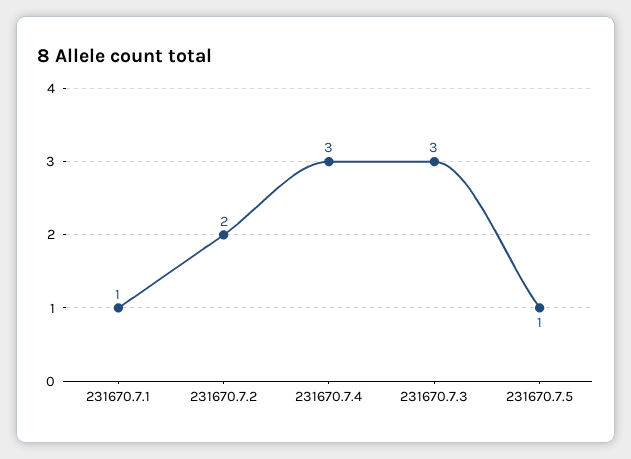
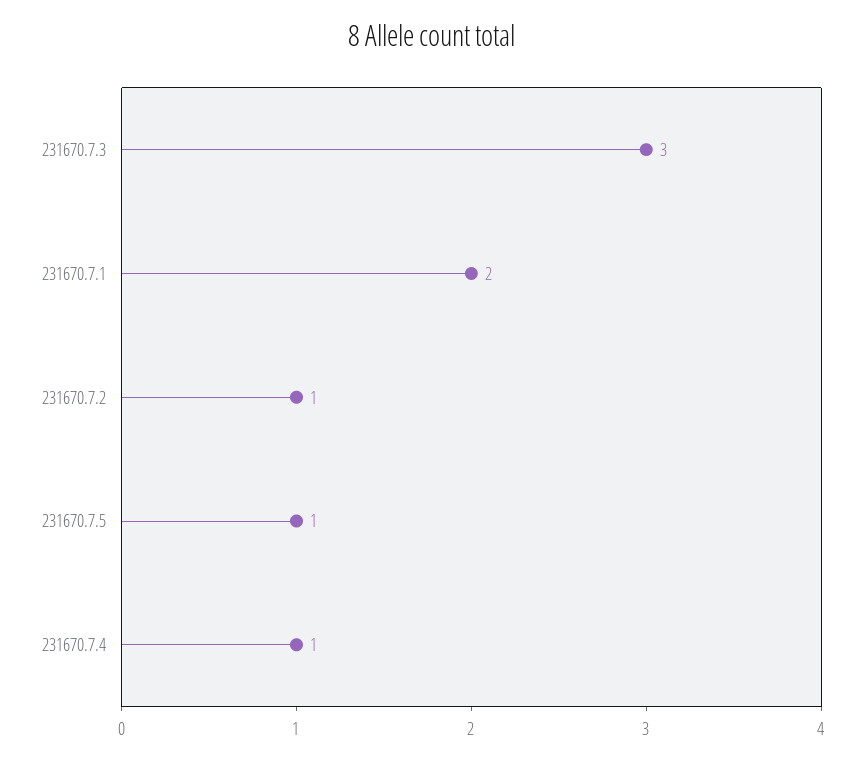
231670.7.1: 1 -> 2
231670.7.2: 2 -> 1
231670.7.4: 3 -> 1

